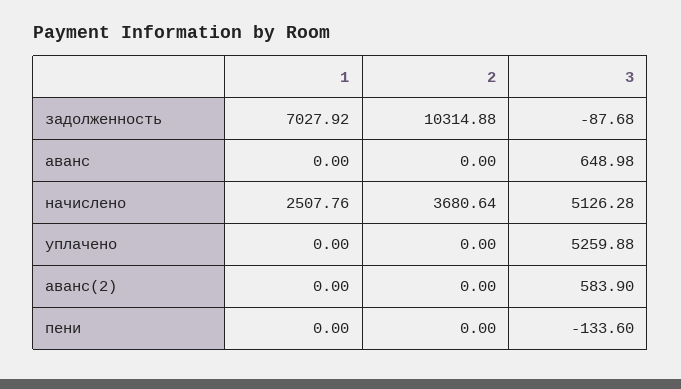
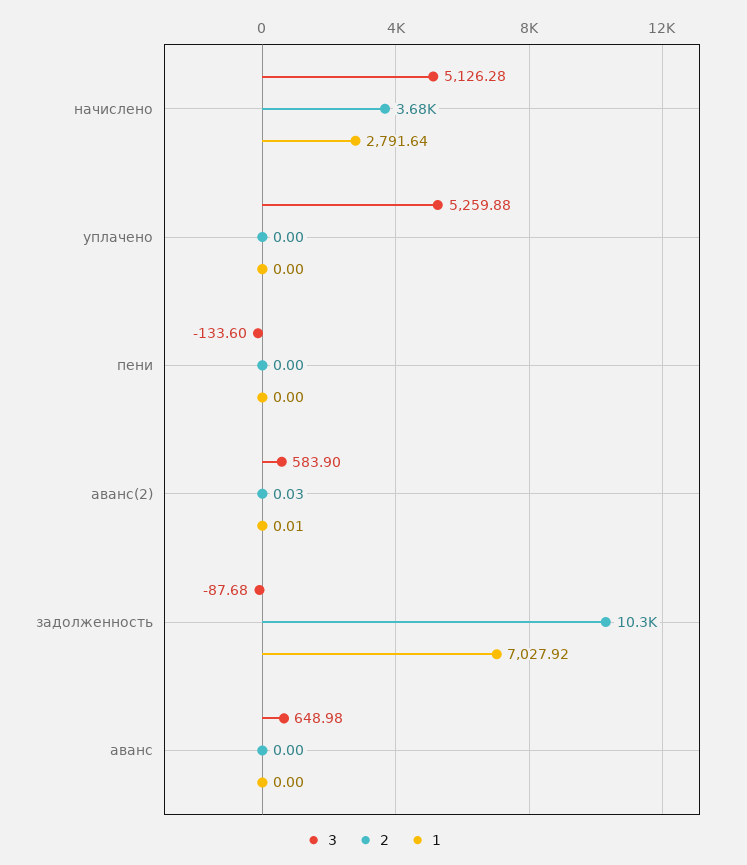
1, начислено: 2507.76 -> 2791.64
1, аванс(2): 0 -> 0.01
2, аванс(2): 0 -> 0.03

